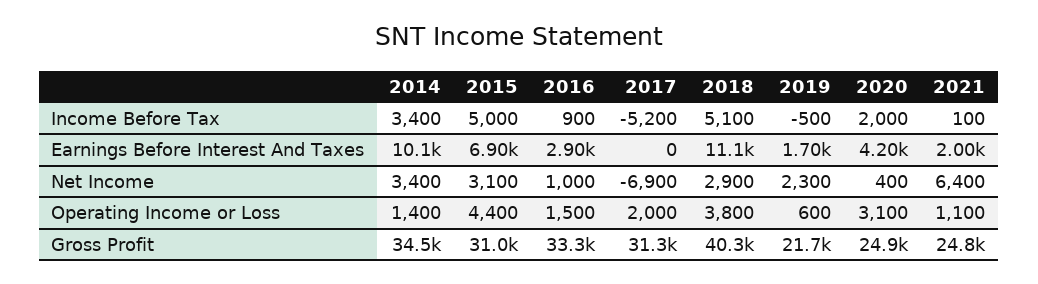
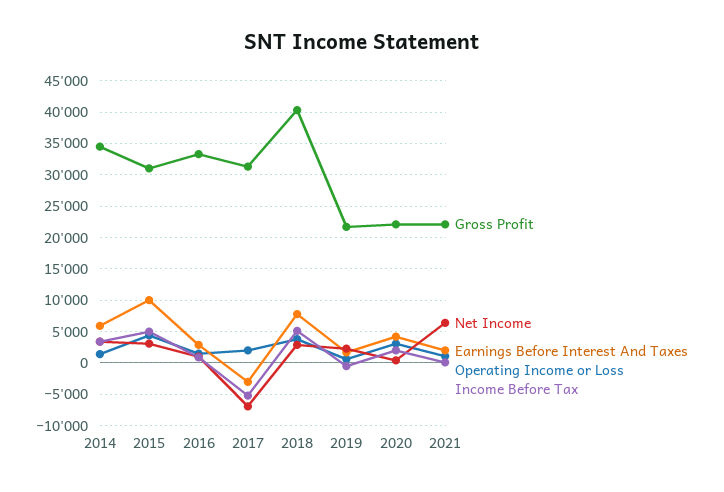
Earnings Before Interest And Taxes, 2014: 10100 -> 6000
Earnings Before Interest And Taxes, 2015: 6900 -> 10000
Earnings Before Interest And Taxes, 2017: 0 -> -3000
Earnings Before Interest And Taxes, 2018: 11100 -> 8000
Gross Profit, 2020: 24900 -> 22000
Gross Profit, 2021: 24800 -> 22000

